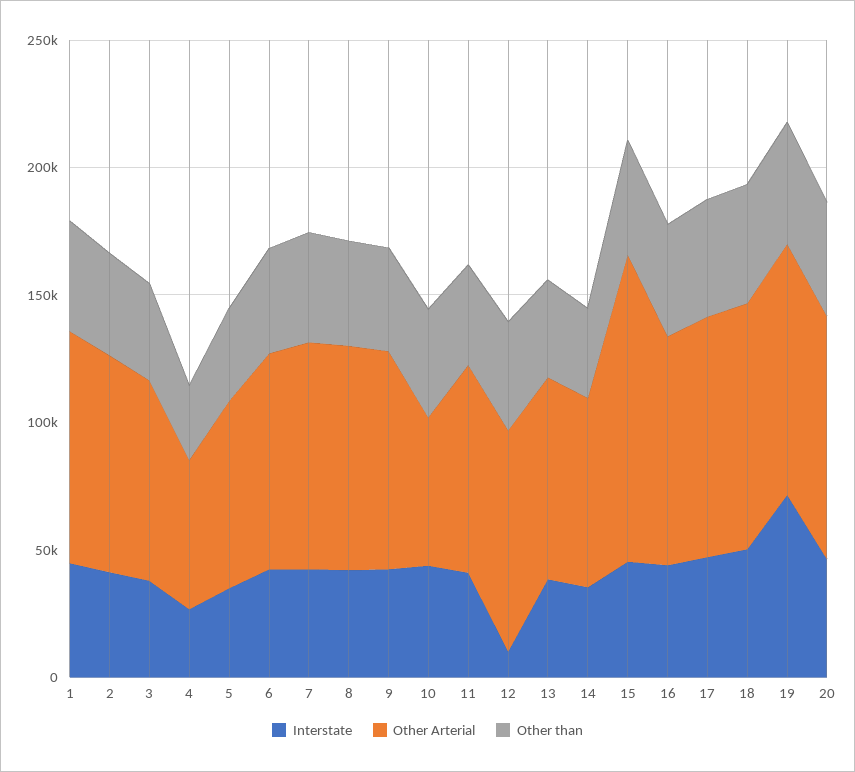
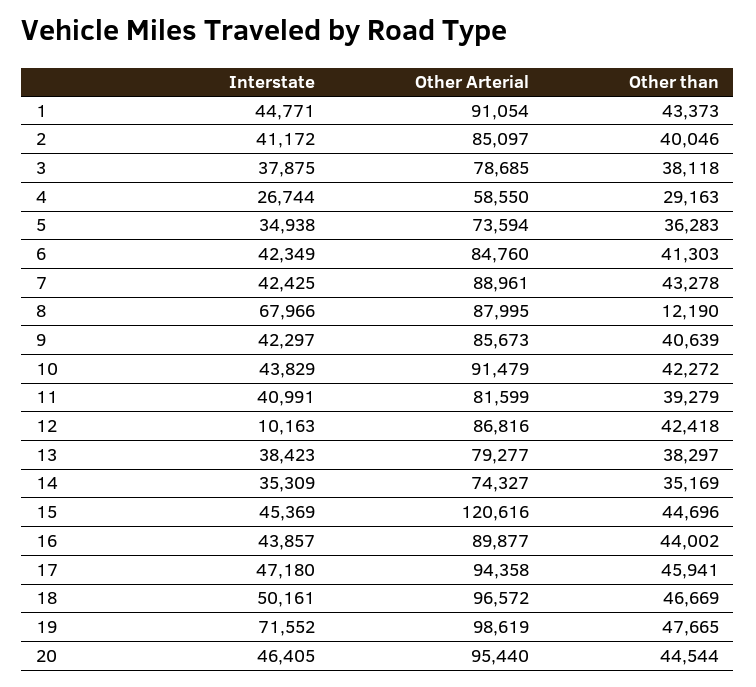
Interstate, 8: 40000 -> 67966
Other than, 8: 40000 -> 12190
Other Arterial, 10: 60000 -> 91479

